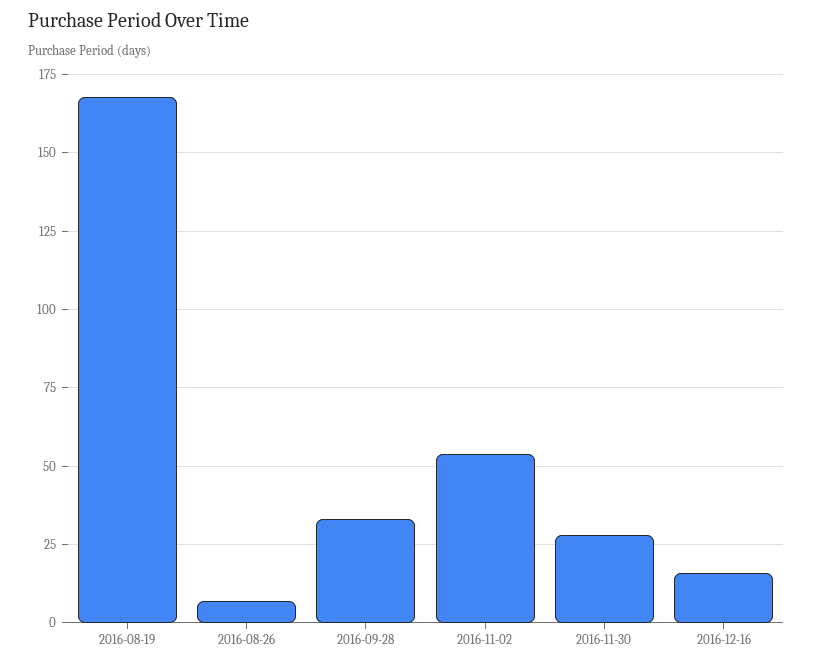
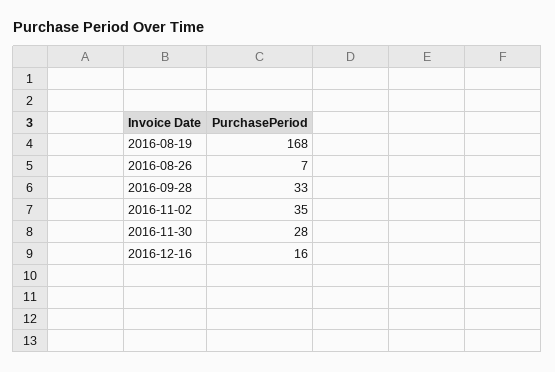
2016-11-02: 55 -> 35

